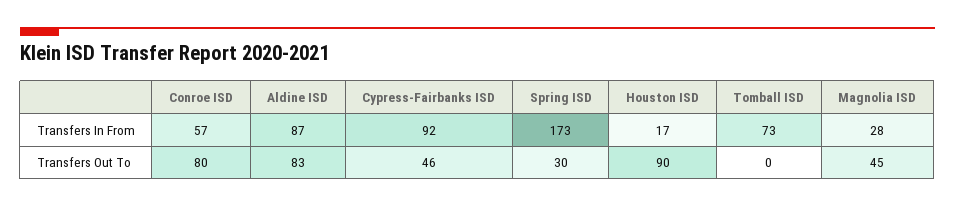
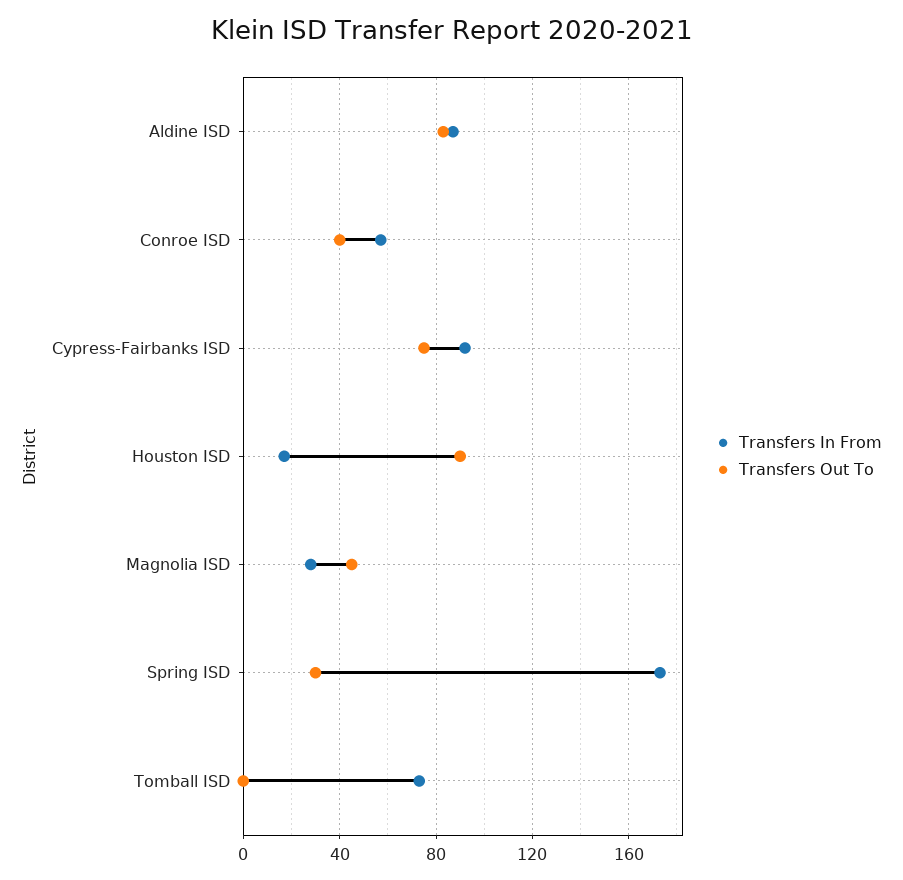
Transfers Out To, Conroe ISD: 80 -> 40
Transfers Out To, Cypress-Fairbanks ISD: 46 -> 75

